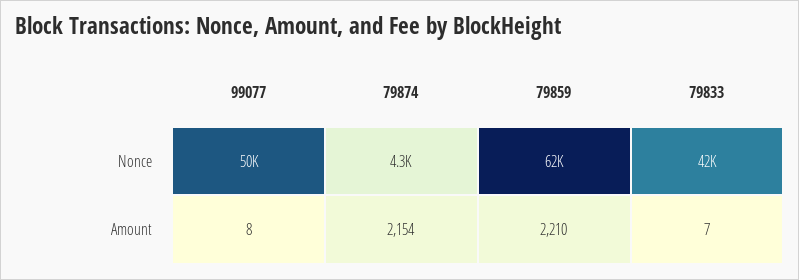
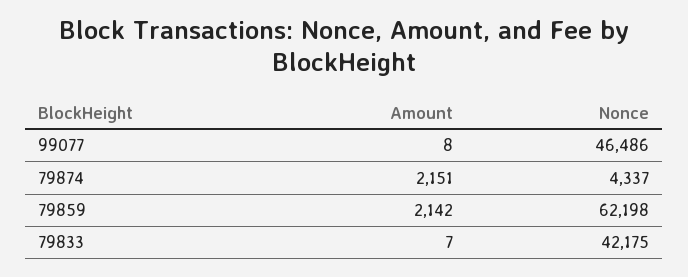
99077, Nonce: 50000 -> 46486
79874, Amount: 2154 -> 2151
79859, Amount: 2210 -> 2142

